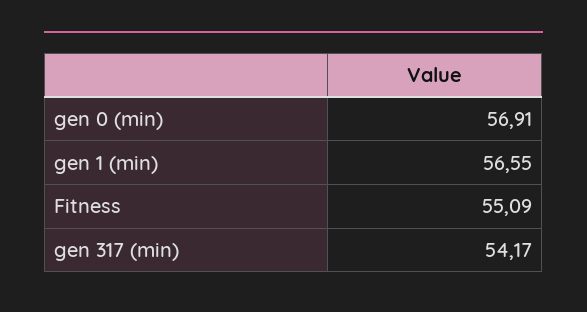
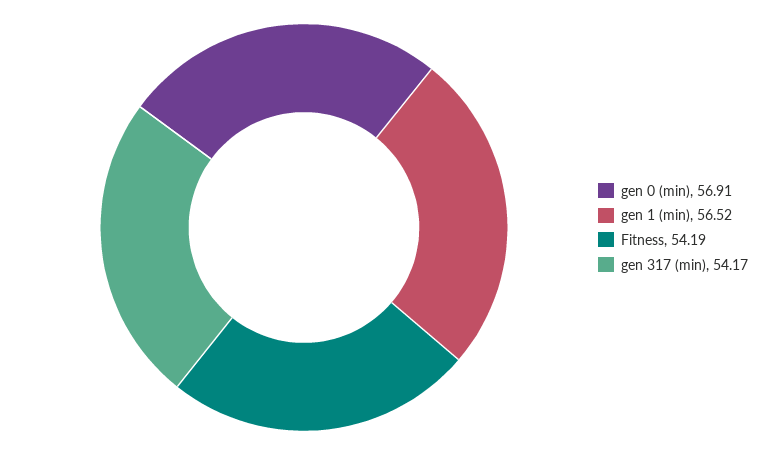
gen 1 (min): 56.55 -> 56.52
Fitness: 55.09 -> 54.19

